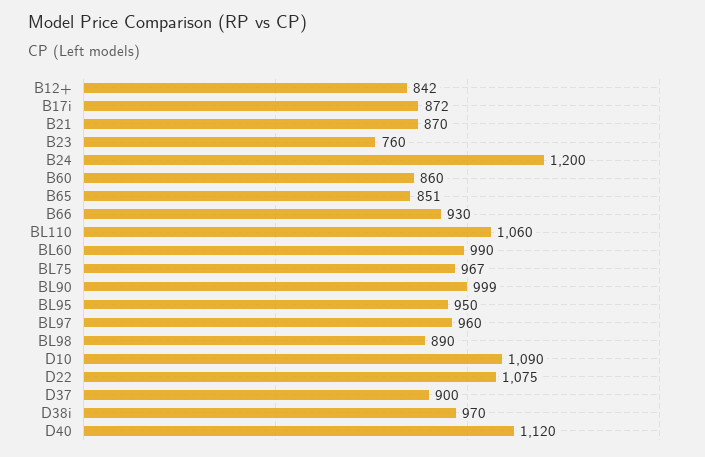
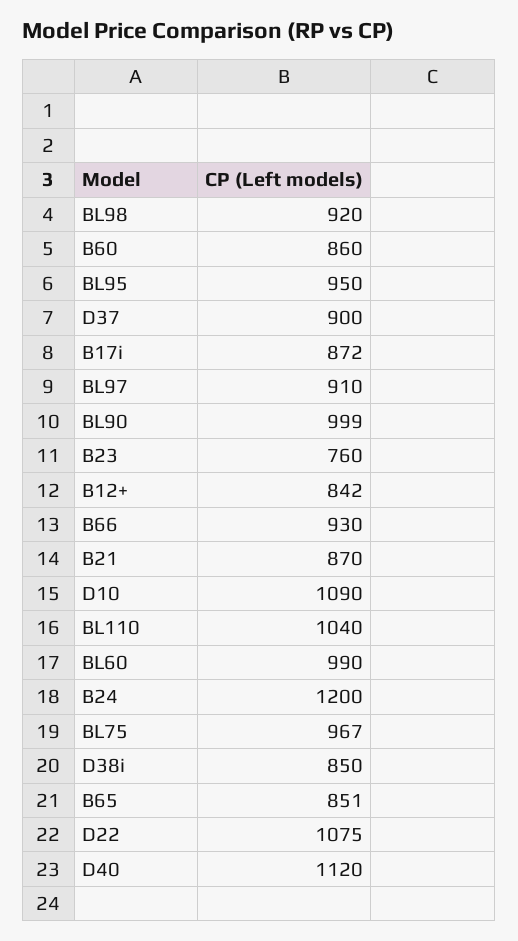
BL110: 1060 -> 1040
BL97: 960 -> 910
BL98: 890 -> 920
D38i: 970 -> 850

